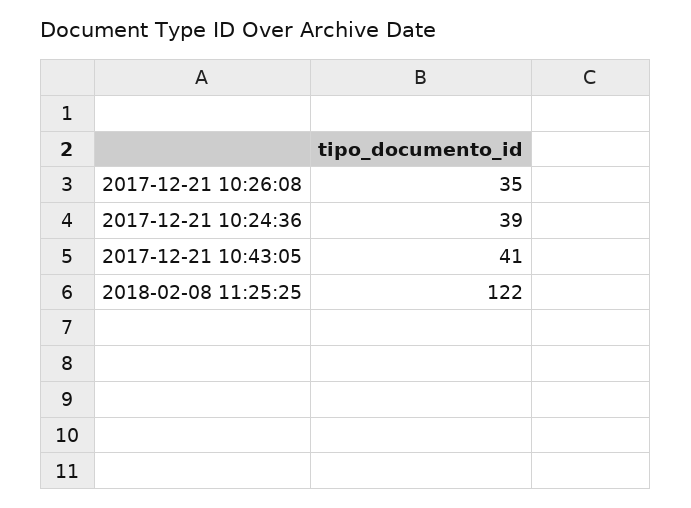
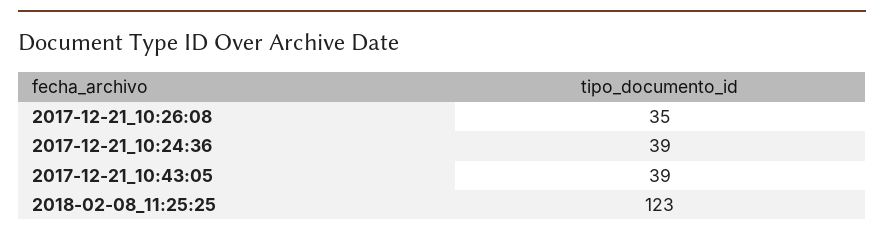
2017-12-21 10:43:05: 41 -> 39
2018-02-08 11:25:25: 122 -> 123

